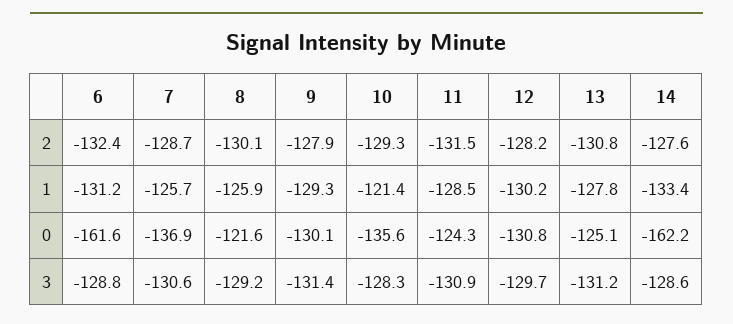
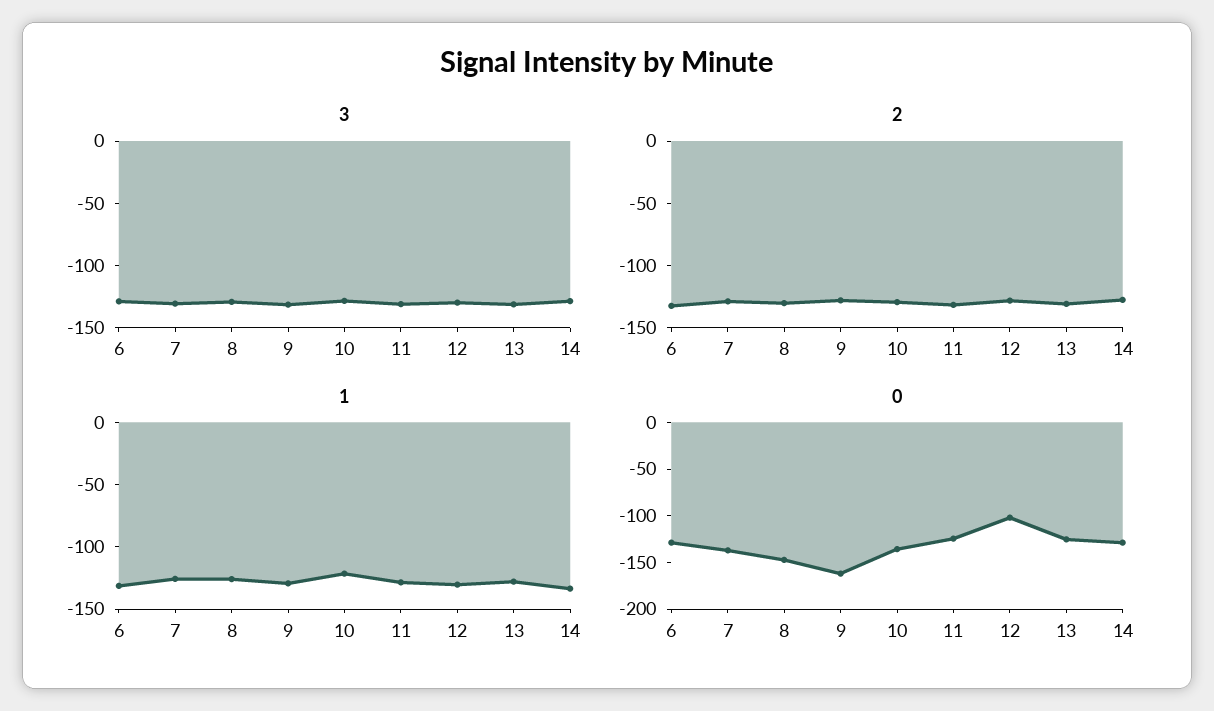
0, 6: -161.6 -> -130
0, 8: -121.6 -> -150
0, 9: -130.1 -> -160
0, 12: -130.8 -> -100
0, 14: -162.2 -> -130

